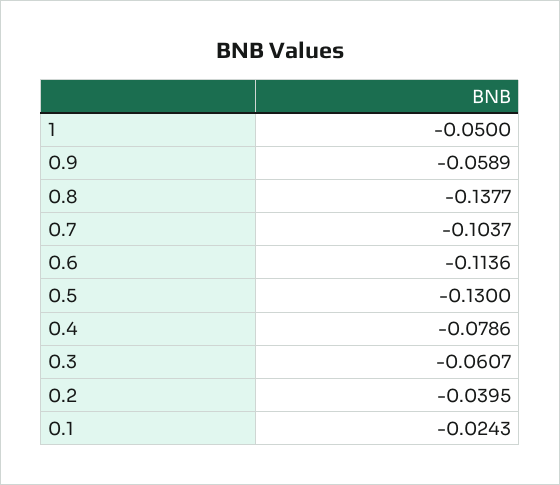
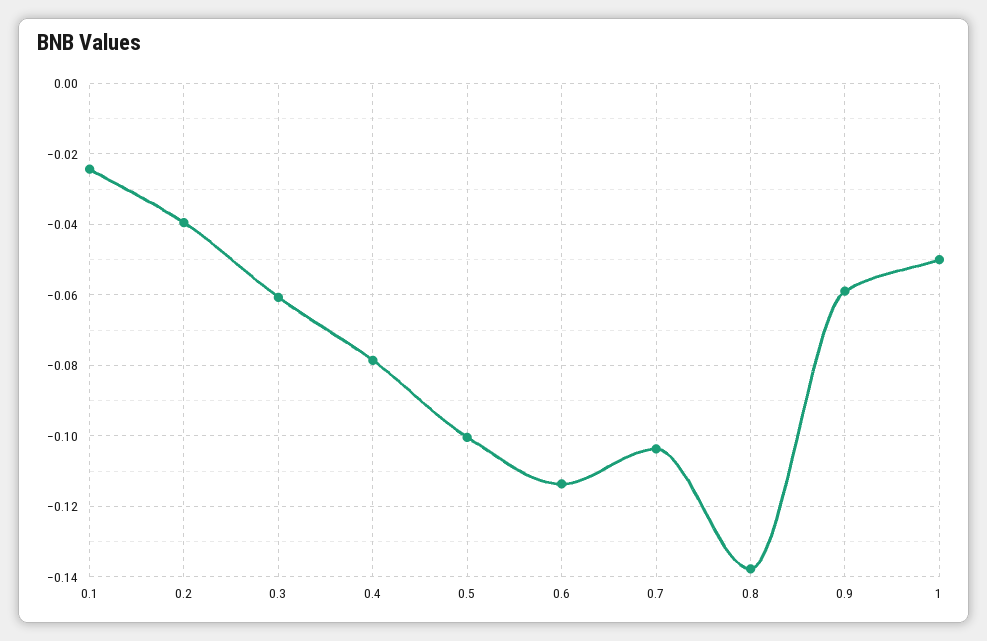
0.5: -0.13 -> -0.1

